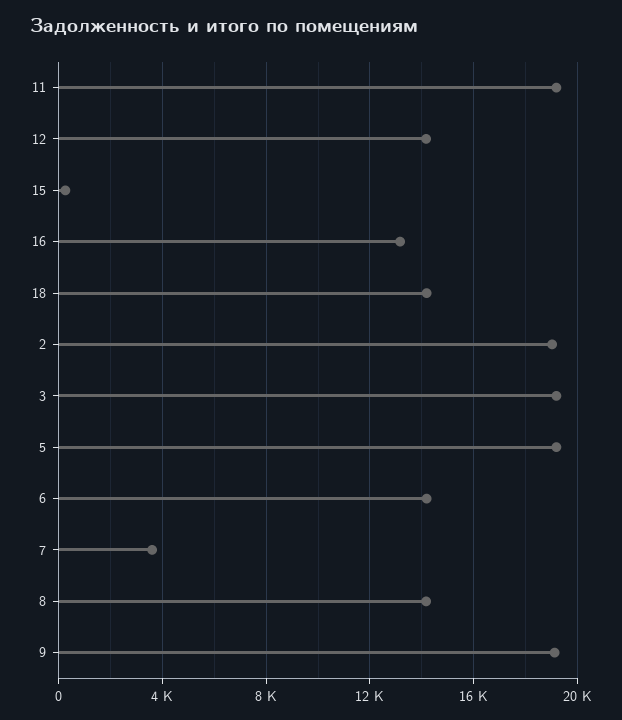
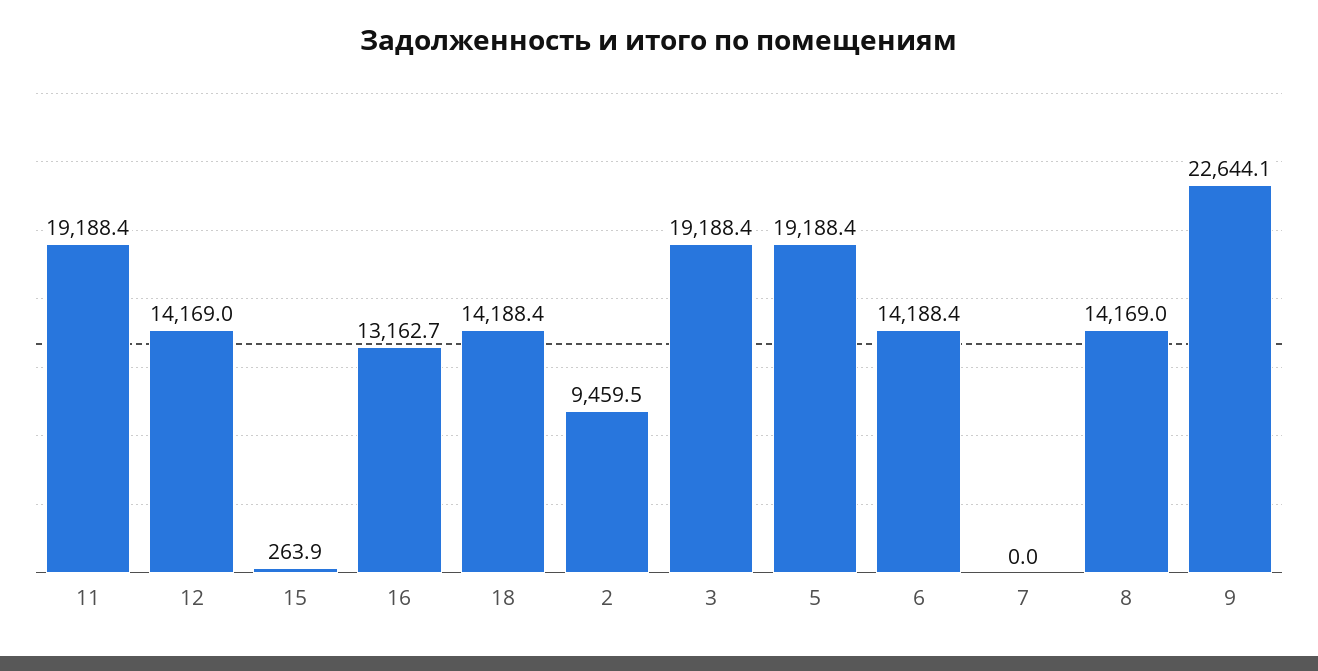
2: 19000 -> 9459.5
7: 3500 -> 0
9: 19000 -> 22644.1

